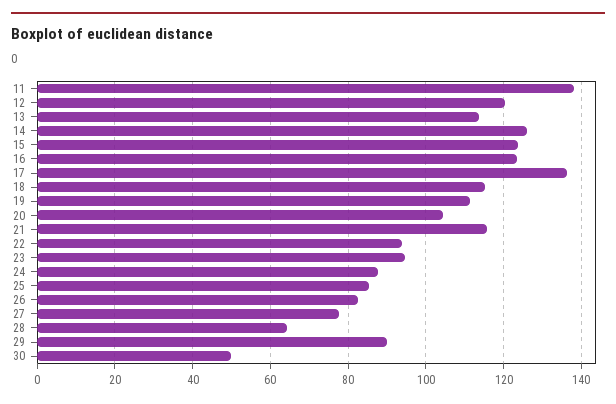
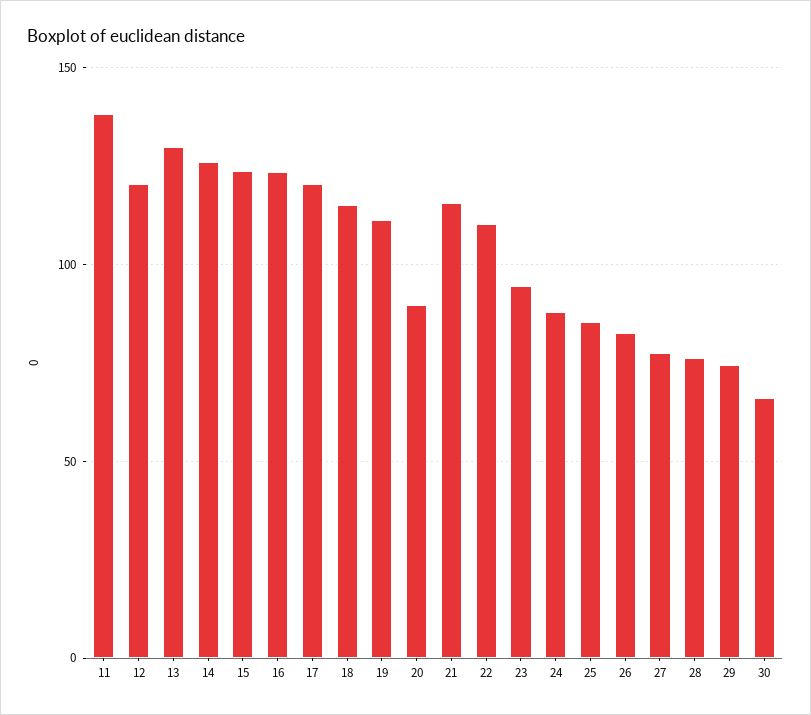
13: 114 -> 130
17: 136 -> 120
20: 104 -> 90
22: 94 -> 110
28: 64 -> 75
29: 90 -> 75
30: 50 -> 65

